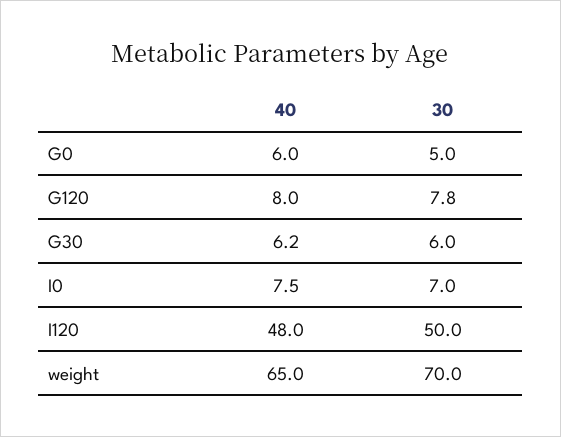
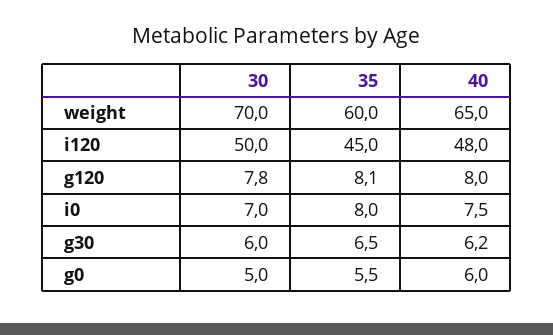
35, weight: none -> 60
35, I120: none -> 45
35, G120: none -> 8.1
35, I0: none -> 8
35, G30: none -> 6.5
35, G0: none -> 5.5

